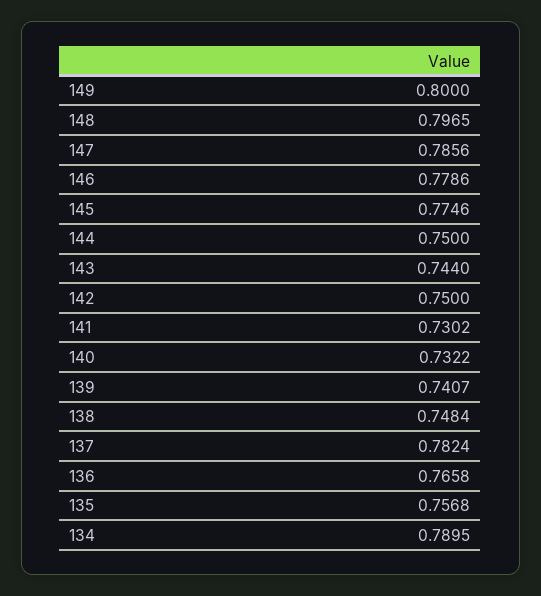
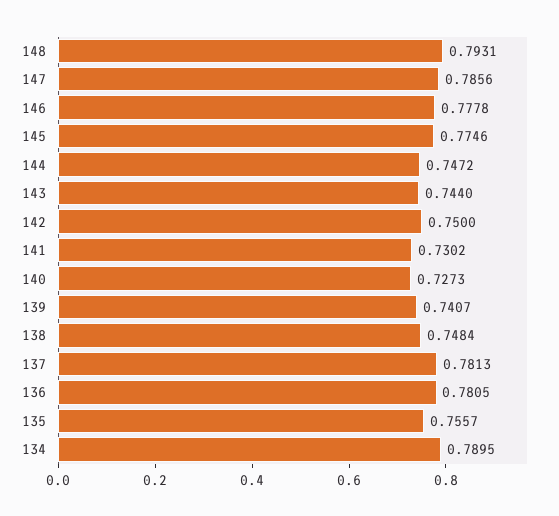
149: 0.8 -> none
148: 0.7965 -> 0.7931
146: 0.7786 -> 0.7778
144: 0.75 -> 0.7472
140: 0.7322 -> 0.7273
137: 0.7824 -> 0.7813
136: 0.7658 -> 0.7805
135: 0.7568 -> 0.7557

